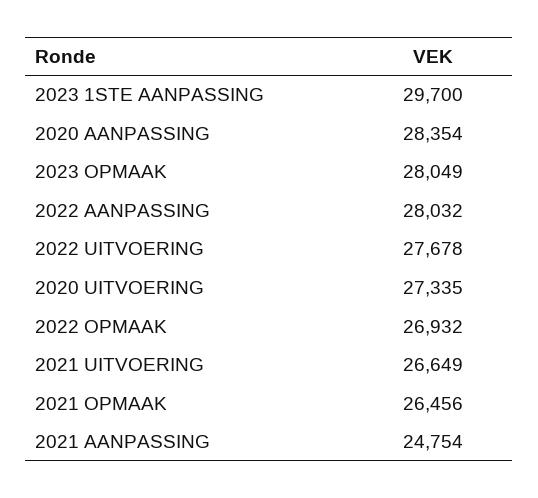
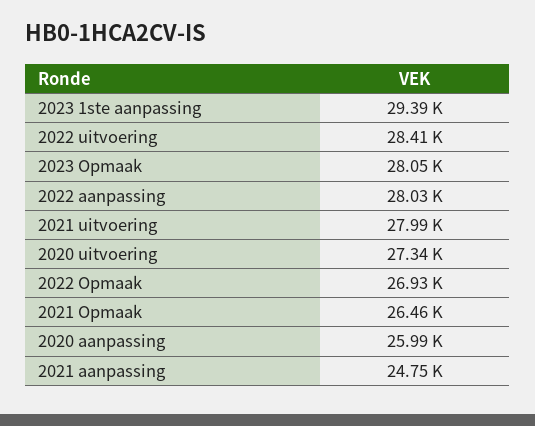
2023 1STE AANPASSING: 29700 -> 29390
2020 AANPASSING: 28354 -> 25990
2022 UITVOERING: 27678 -> 28410
2021 UITVOERING: 26649 -> 27990

